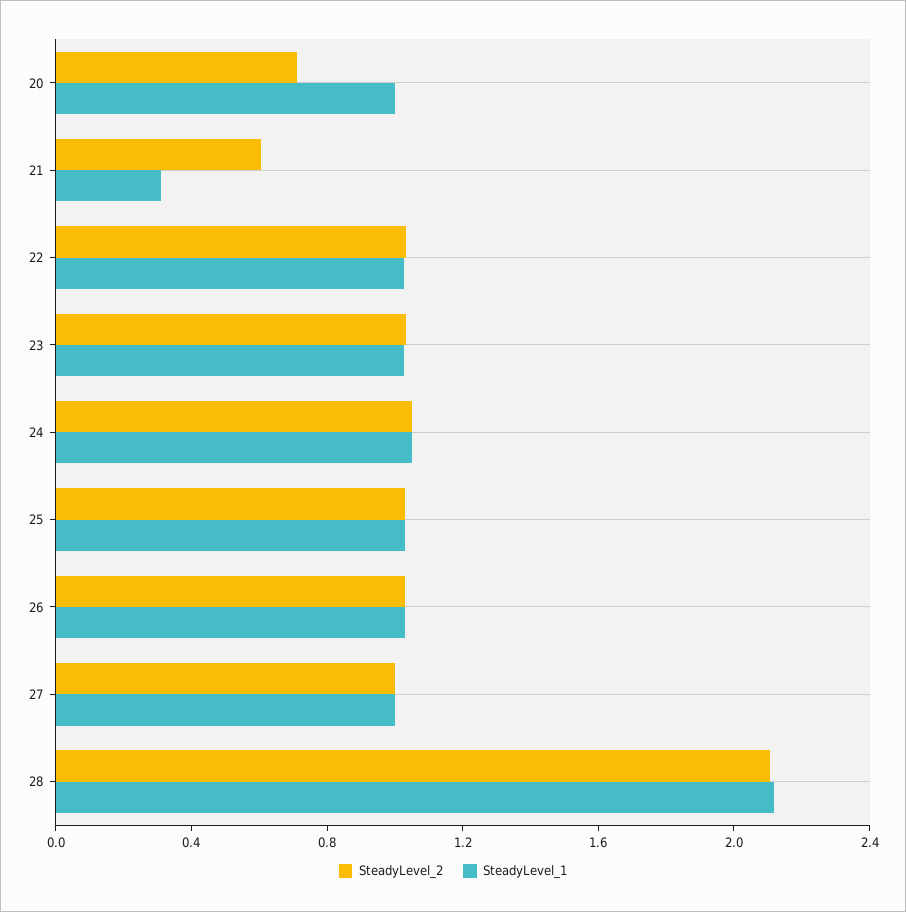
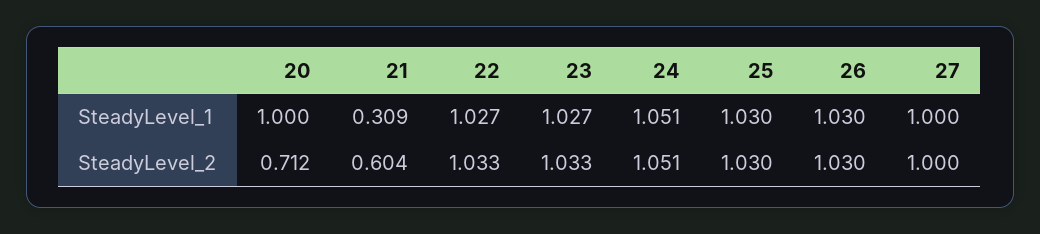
SteadyLevel_2, 28: 2.1 -> none
SteadyLevel_1, 28: 2.1 -> none

